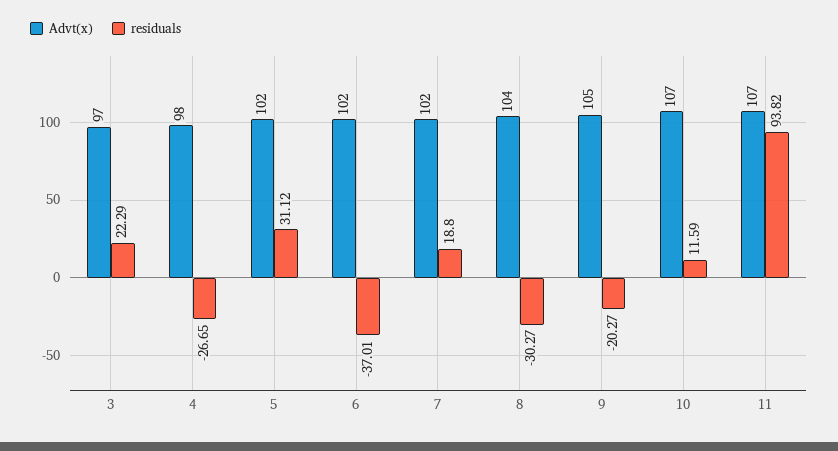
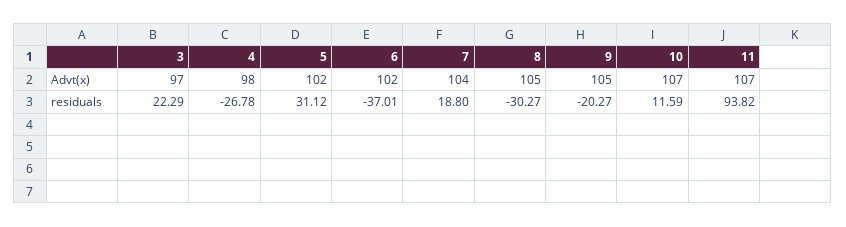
residuals, 4: -26.65 -> -26.78
Advt(x), 7: 102 -> 104
Advt(x), 8: 104 -> 105

